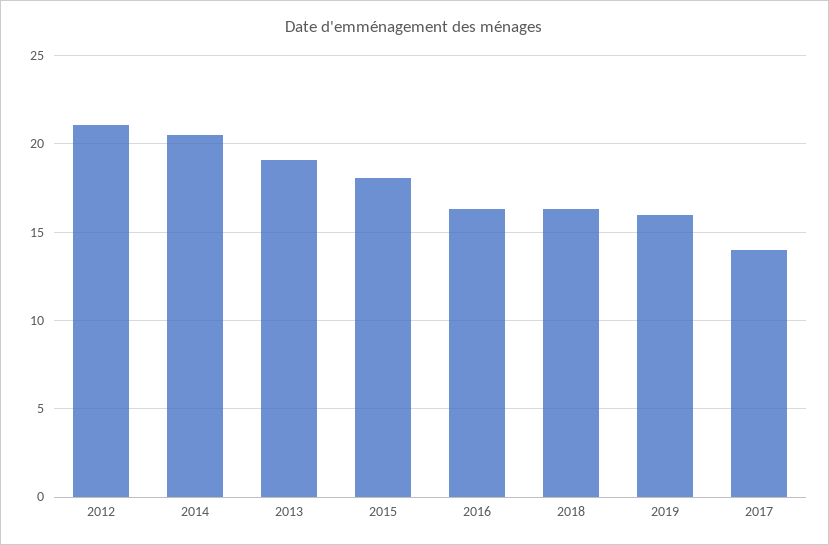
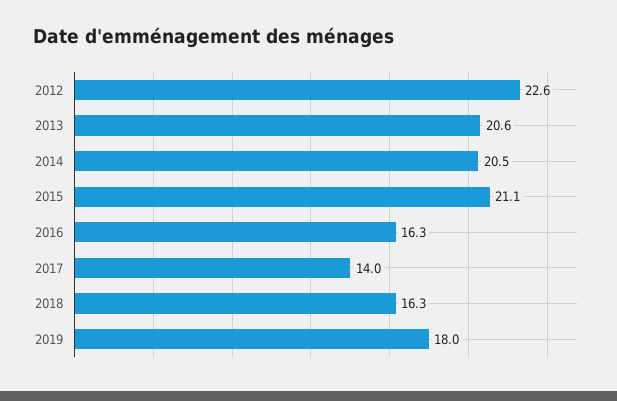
2012: 21 -> 22.6
2013: 19 -> 20.6
2015: 18 -> 21.1
2019: 16 -> 18

